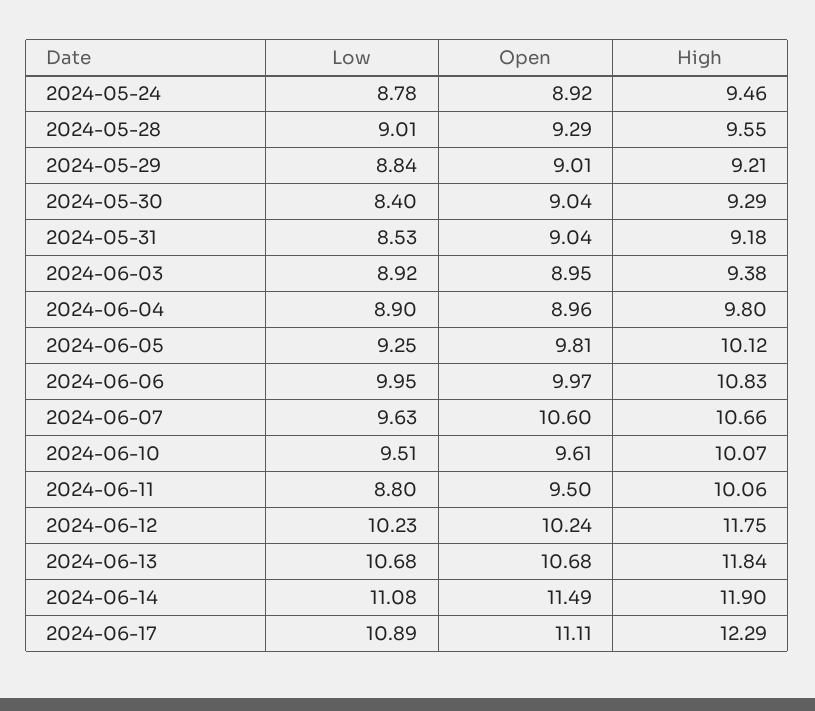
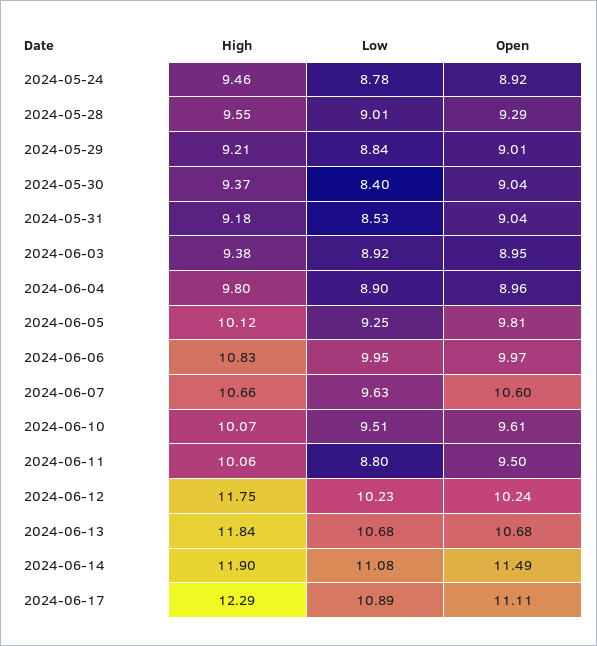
High, 2024-05-30: 9.29 -> 9.37

